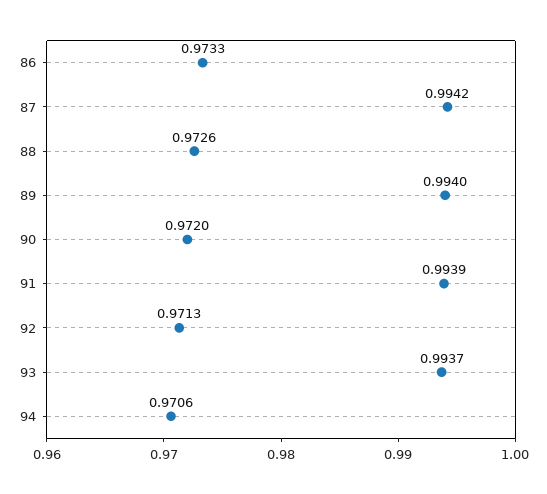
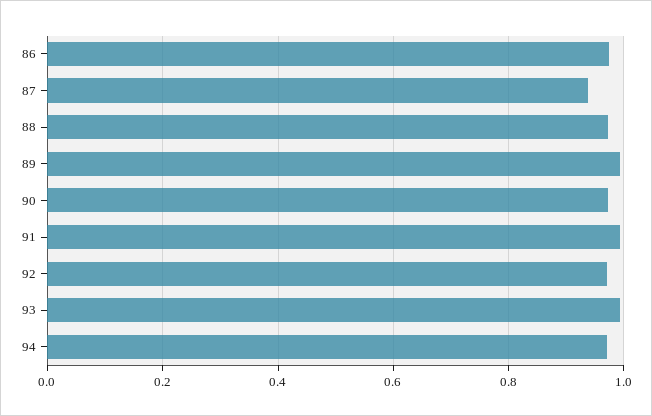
87: 0.9942 -> 0.94

